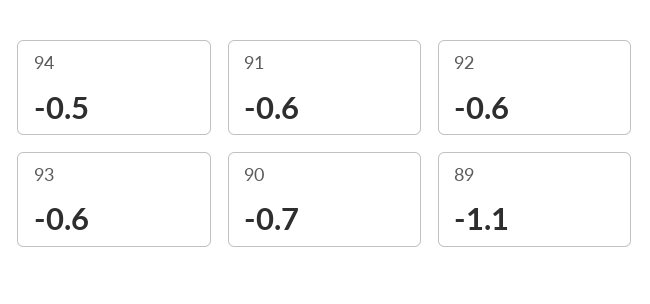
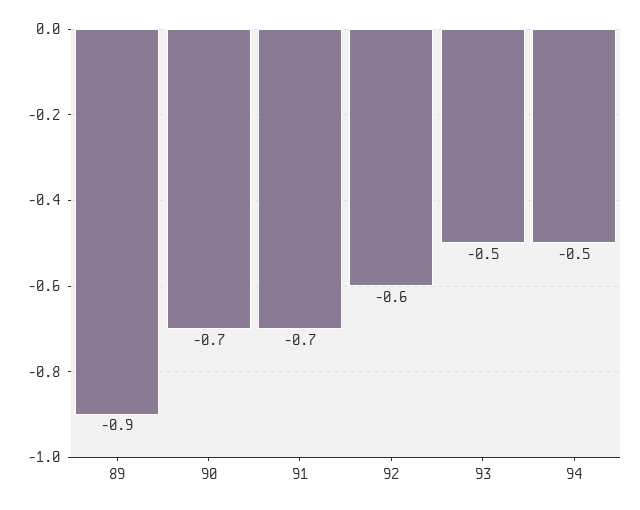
91: -0.6 -> -0.7
93: -0.6 -> -0.5
89: -1.1 -> -0.9

